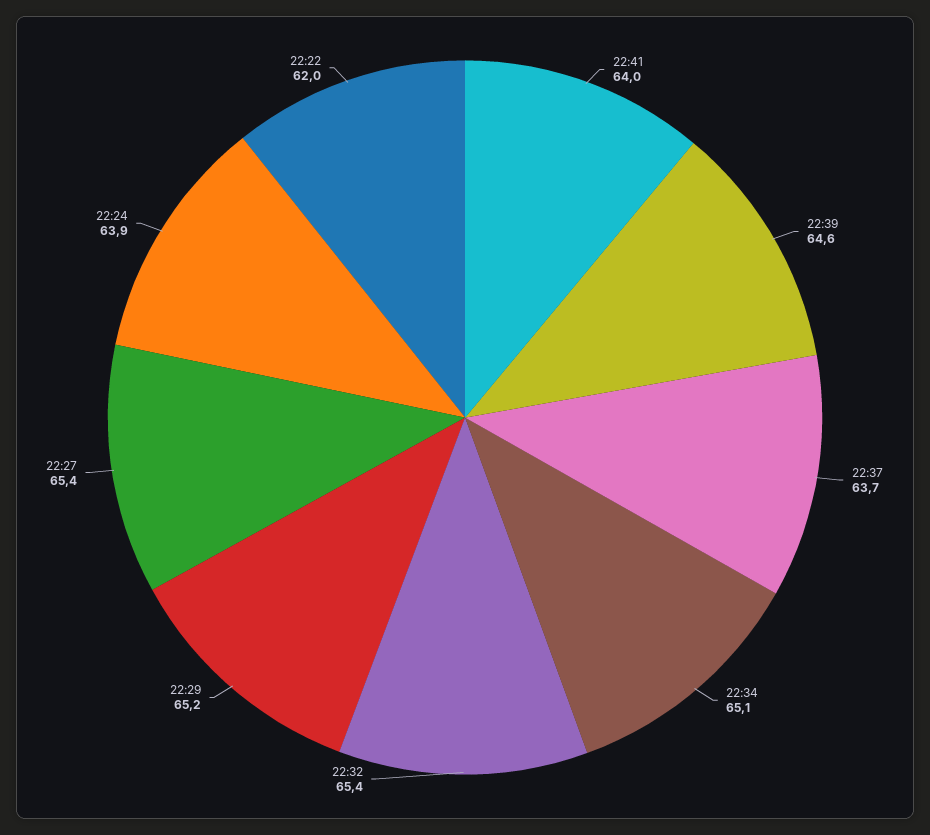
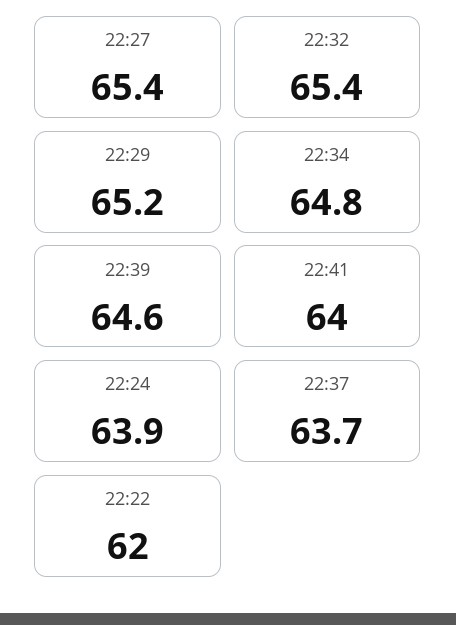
22:34: 65.1 -> 64.8

